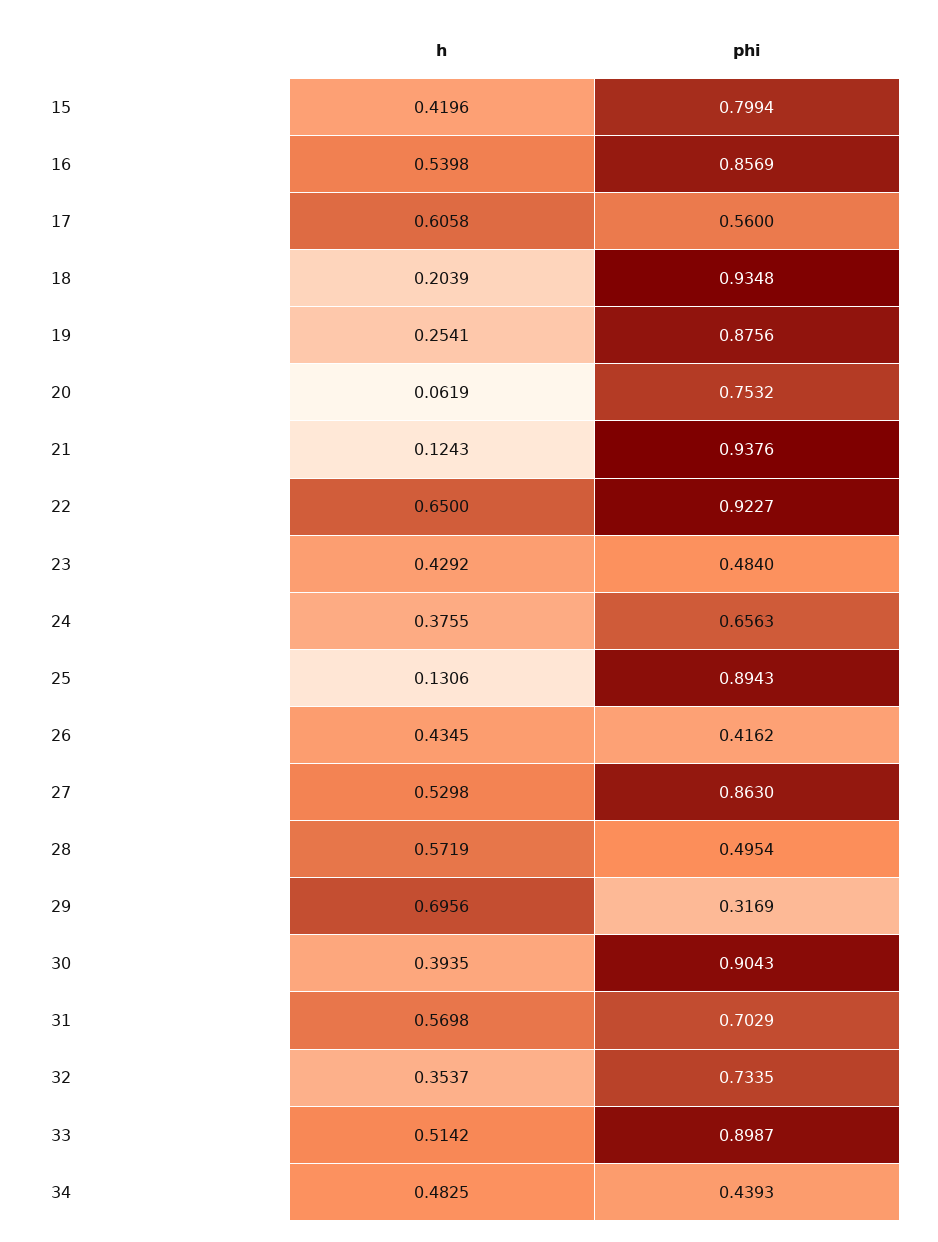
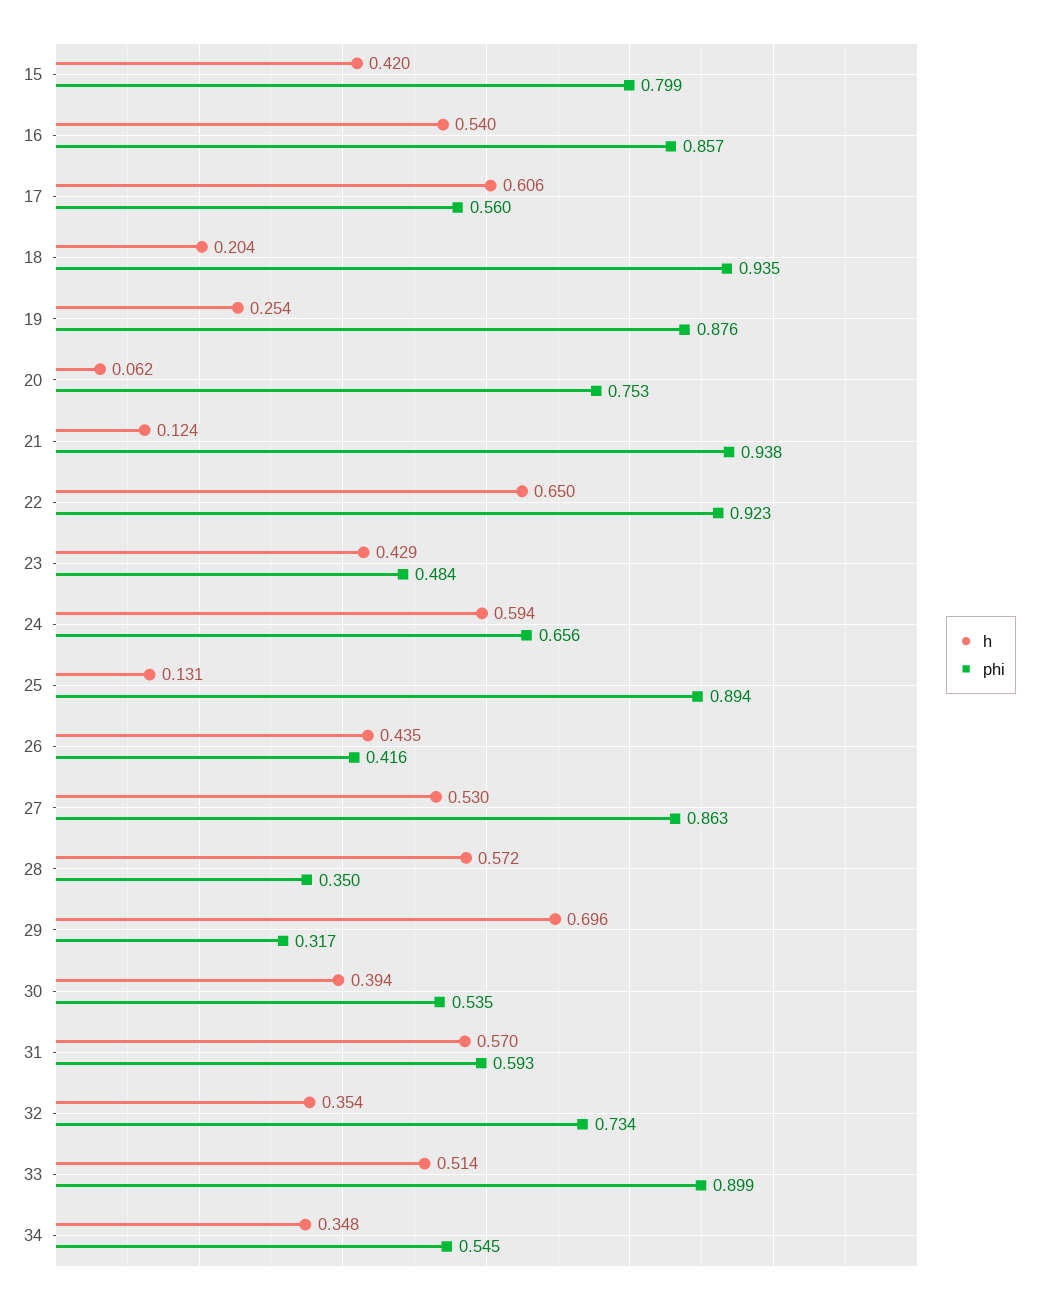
h, 24: 0.3755 -> 0.594
phi, 28: 0.4954 -> 0.35
phi, 30: 0.9043 -> 0.535
phi, 31: 0.7029 -> 0.593
h, 34: 0.4825 -> 0.348
phi, 34: 0.4393 -> 0.545

